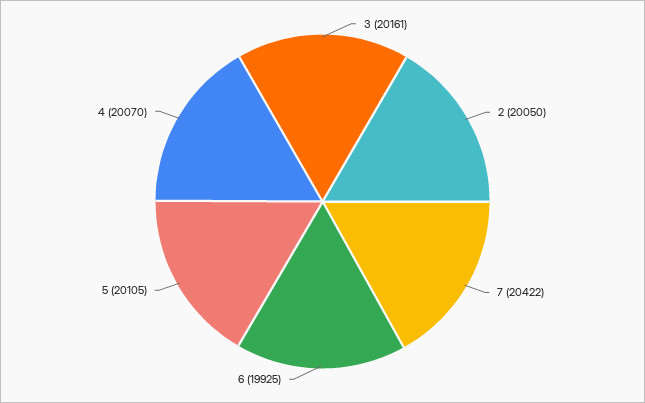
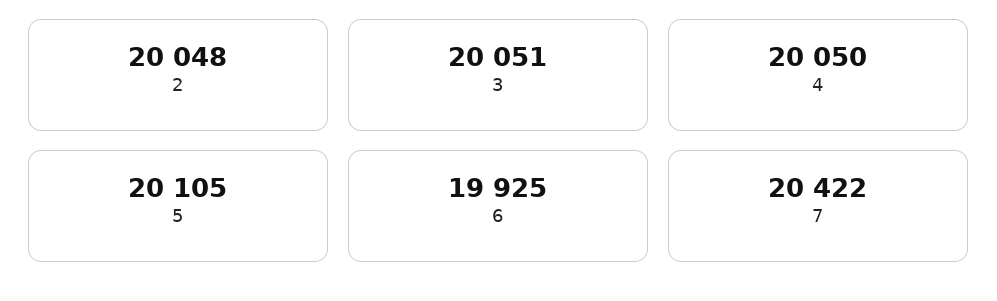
3: 20161 -> 20051
2: 20050 -> 20048
4: 20070 -> 20050

